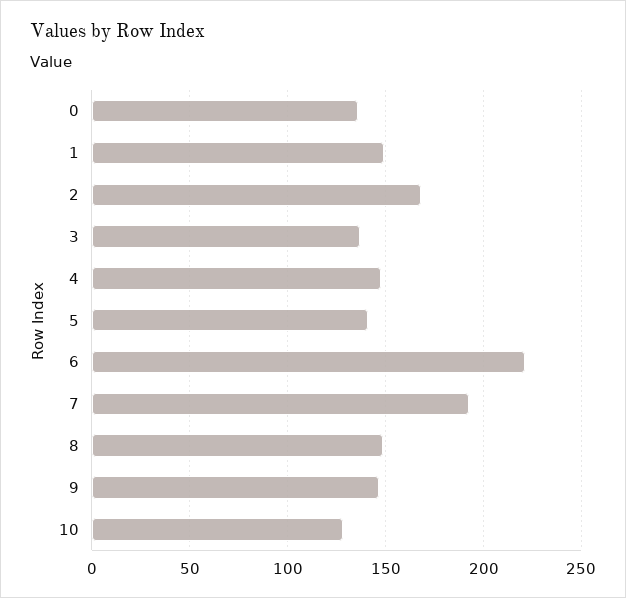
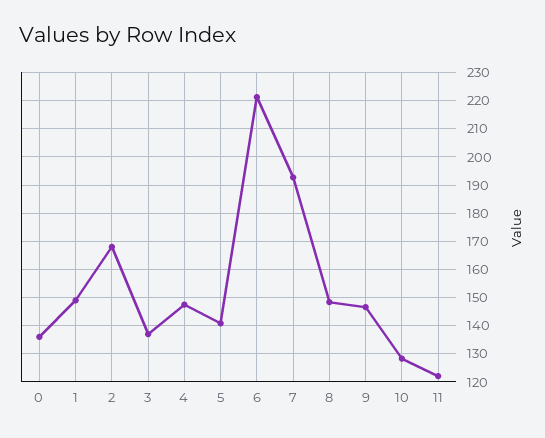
11: none -> 122.5

